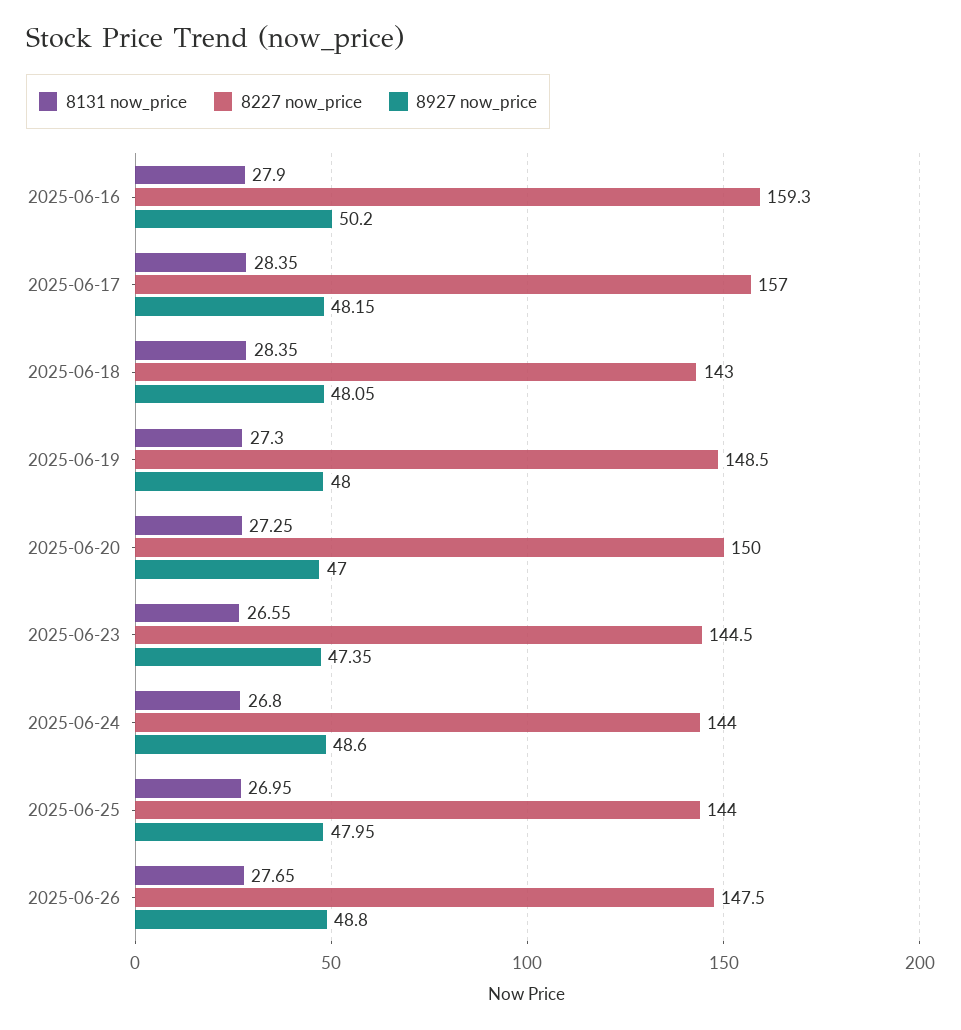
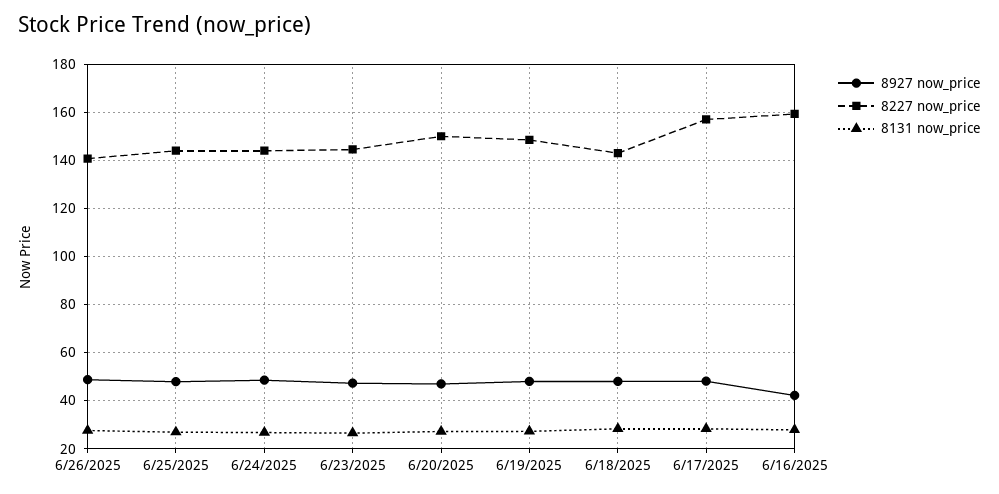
8927 now_price, 2025-06-16: 50.2 -> 42.5
8227 now_price, 2025-06-26: 147.5 -> 140

